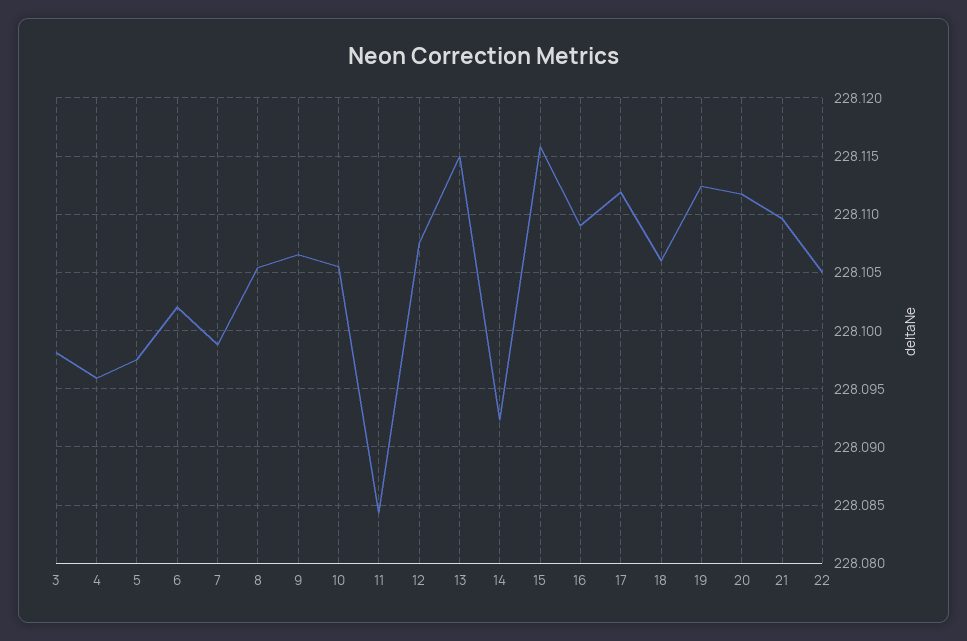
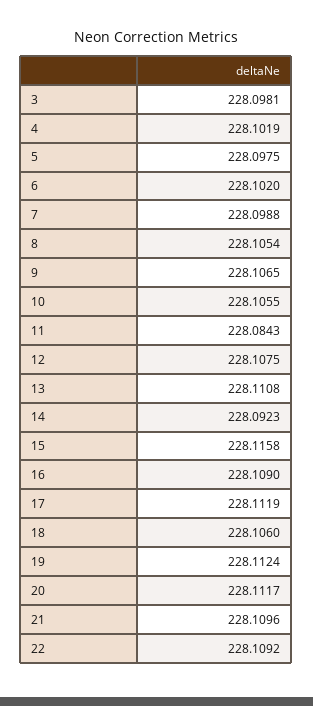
4: 228.096 -> 228.1019
13: 228.115 -> 228.1108
22: 228.105 -> 228.1092

